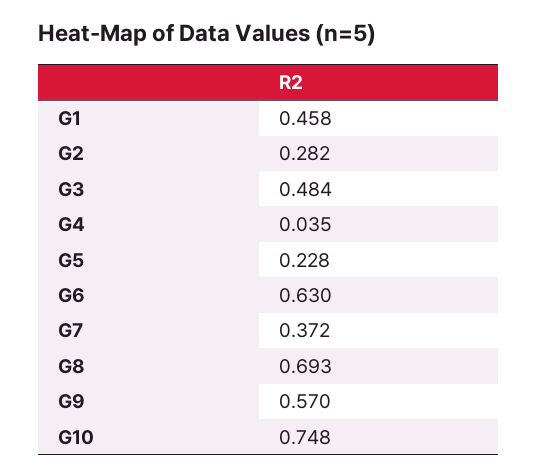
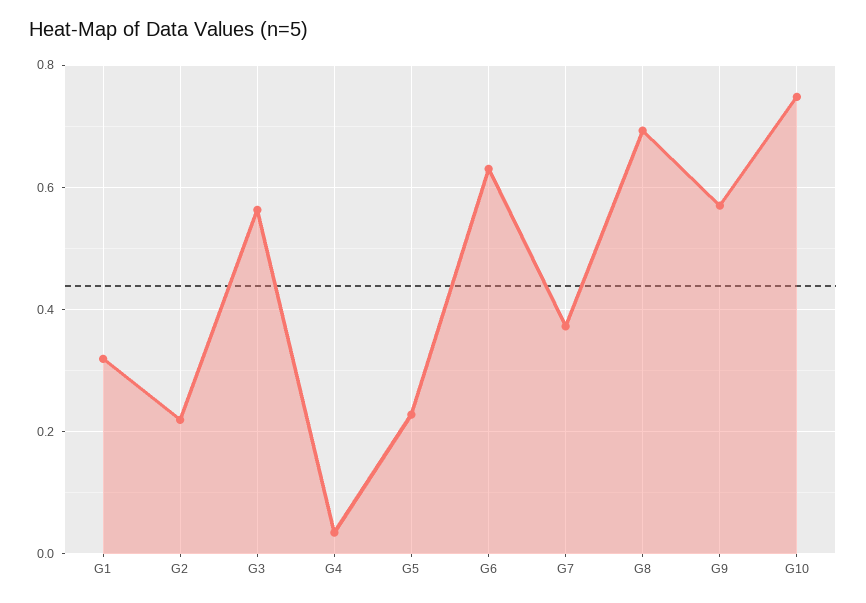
G1: 0.458 -> 0.32
G2: 0.282 -> 0.22
G3: 0.484 -> 0.56

